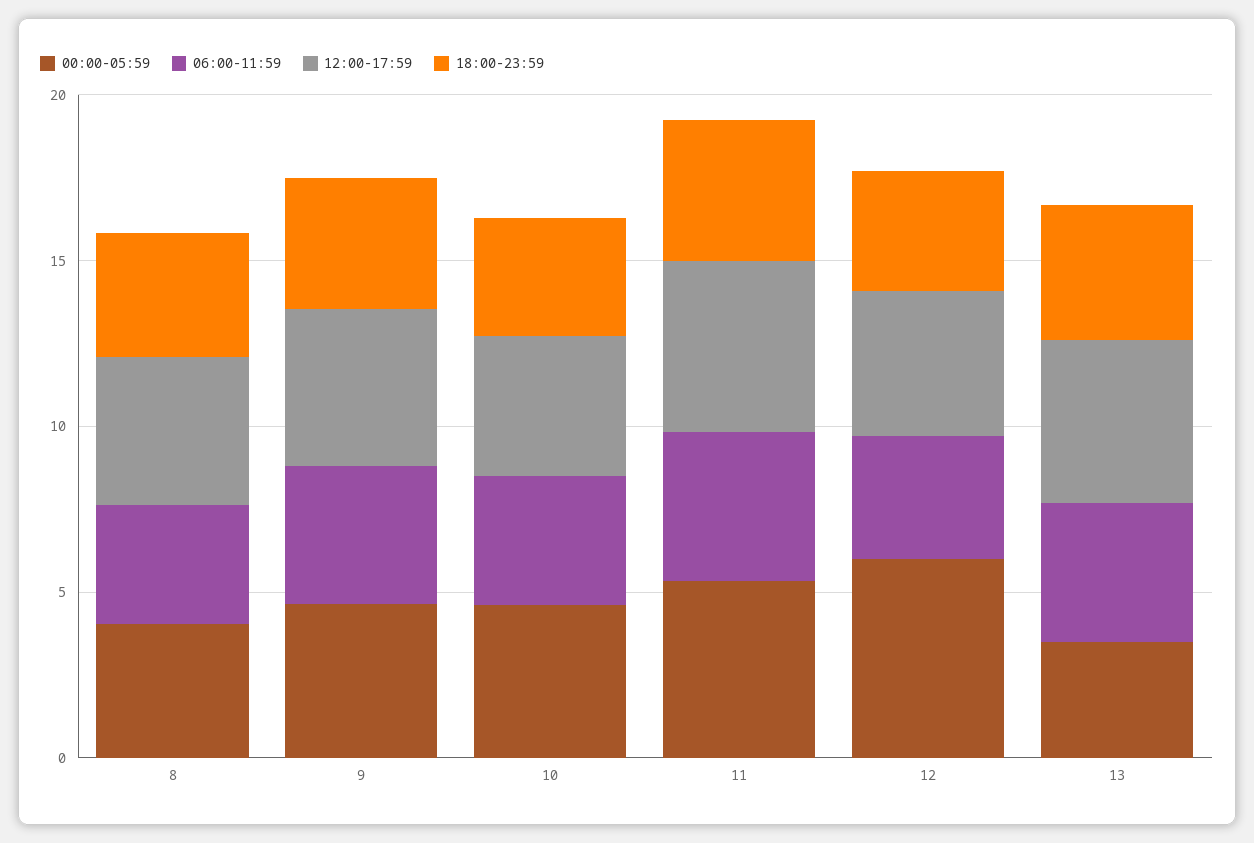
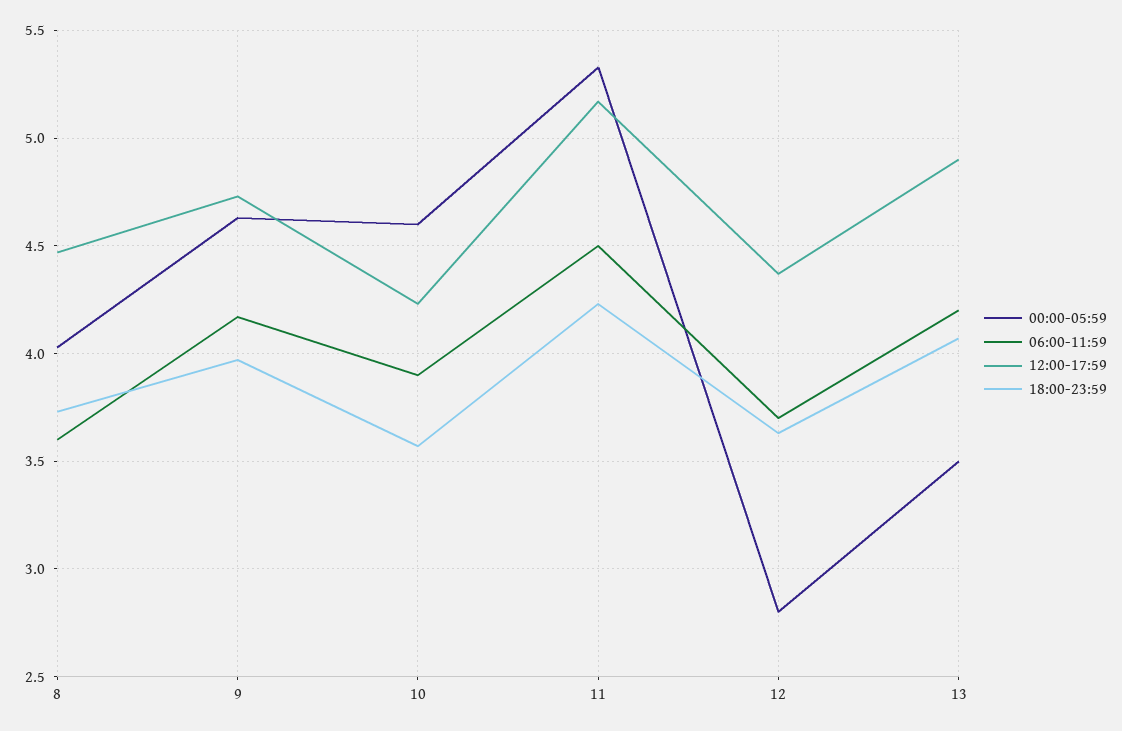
00:00-05:59, 12: 6 -> 2.8

